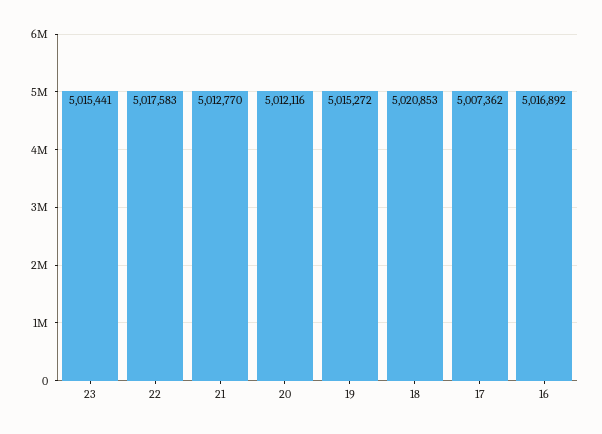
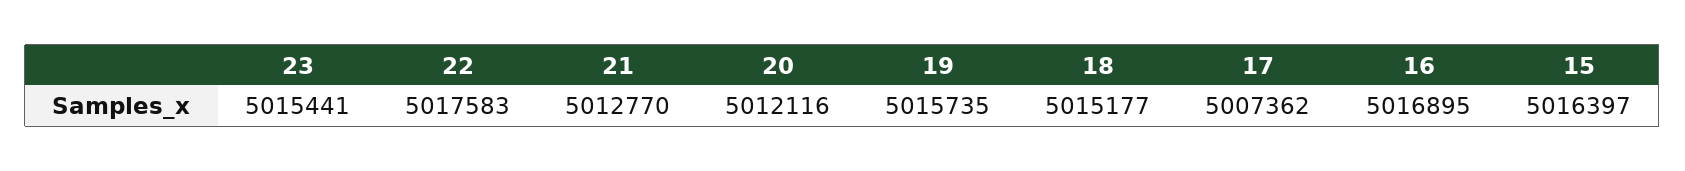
19: 5015272 -> 5015735
18: 5020853 -> 5015177
16: 5016892 -> 5016895
15: none -> 5016397

